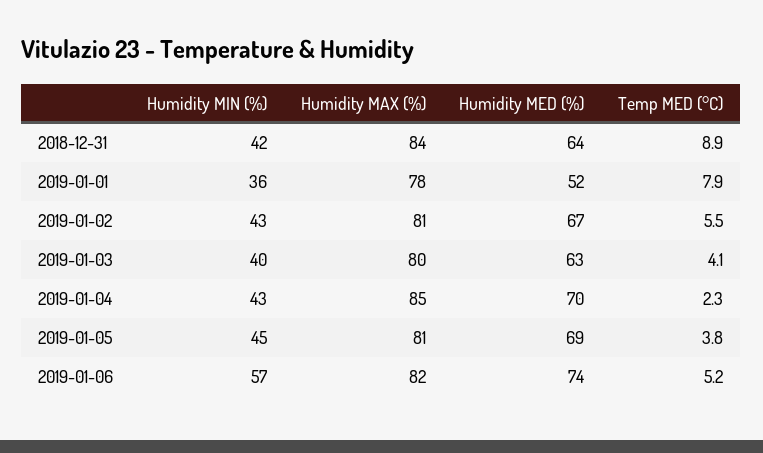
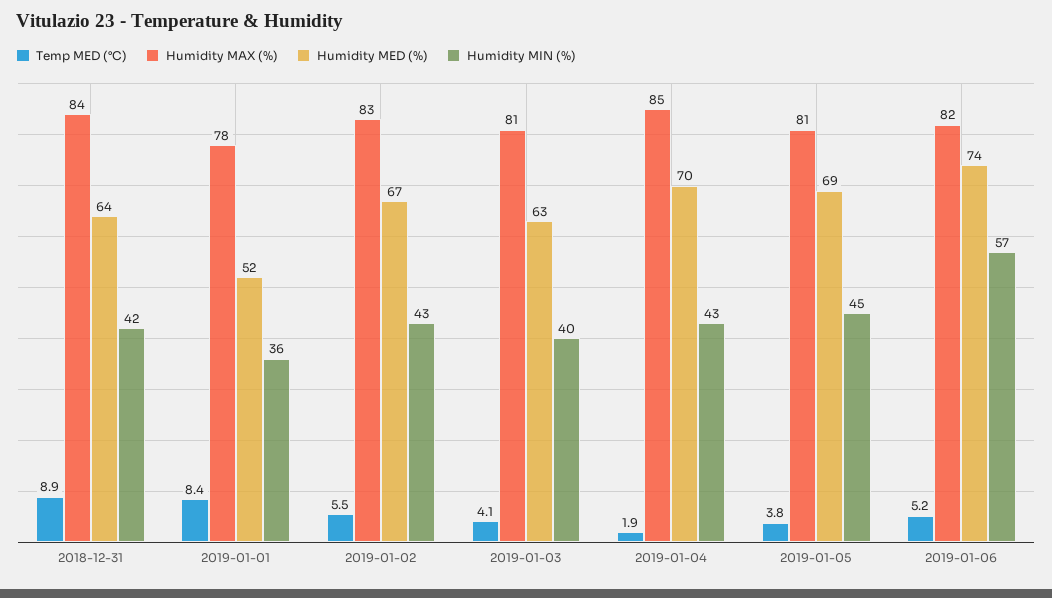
Temp MED (°C), 2019-01-01: 7.9 -> 8.4
Humidity MAX (%), 2019-01-02: 81 -> 83
Humidity MAX (%), 2019-01-03: 80 -> 81
Temp MED (°C), 2019-01-04: 2.3 -> 1.9

